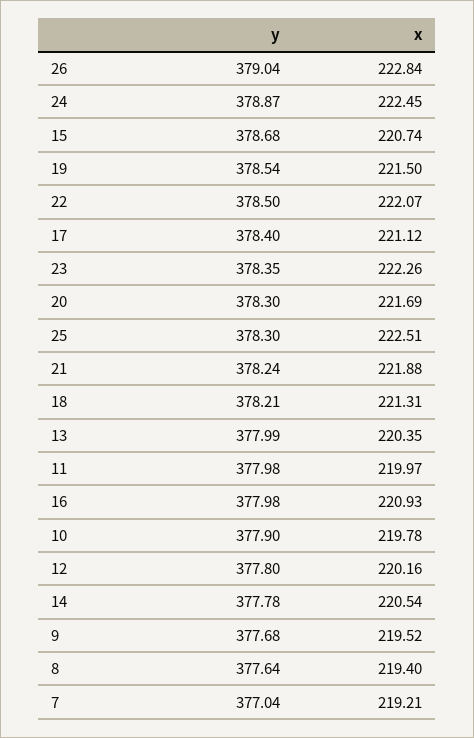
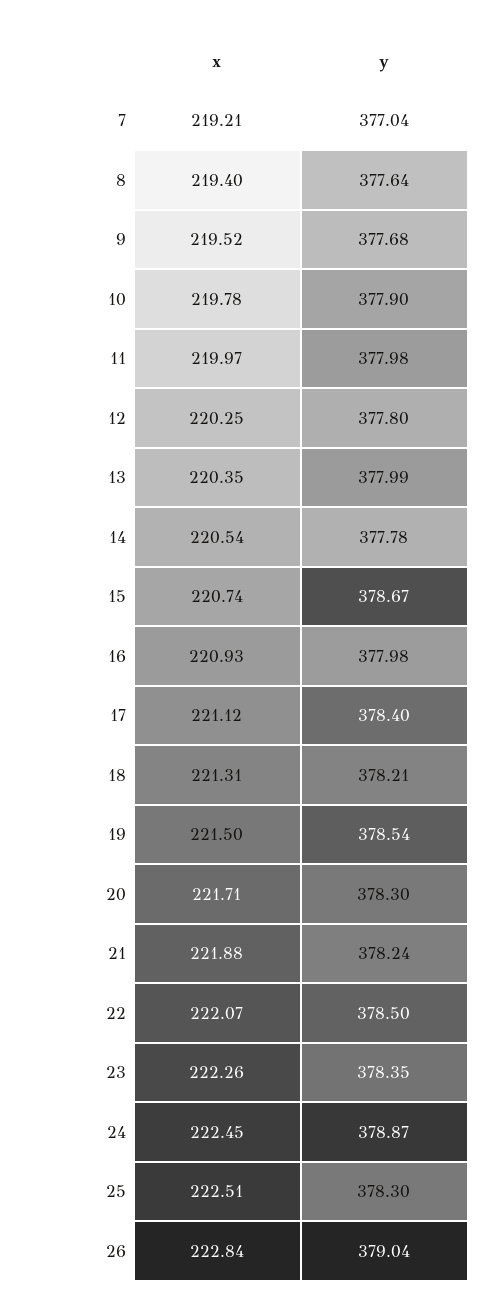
y, 15: 378.68 -> 378.67
x, 20: 221.69 -> 221.71
x, 12: 220.16 -> 220.25

